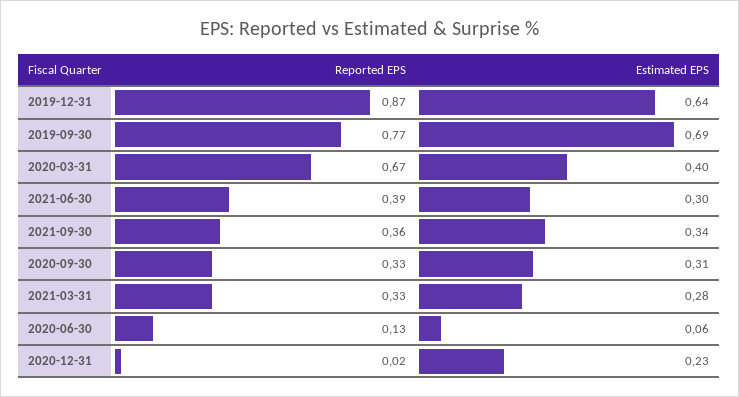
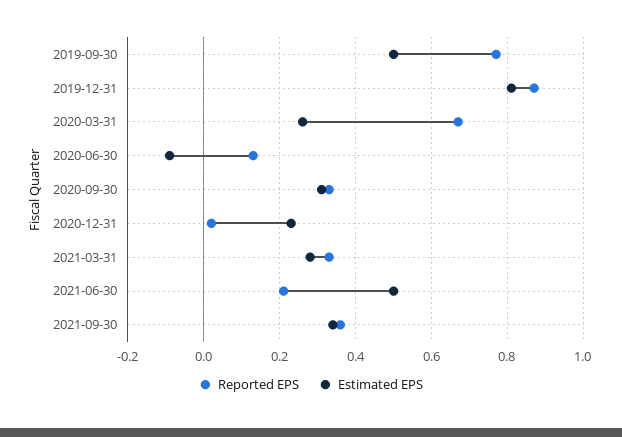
Estimated EPS, 2019-12-31: 0.64 -> 0.8
Estimated EPS, 2019-09-30: 0.69 -> 0.5
Estimated EPS, 2020-03-31: 0.4 -> 0.25
Reported EPS, 2021-06-30: 0.39 -> 0.2
Estimated EPS, 2021-06-30: 0.3 -> 0.5
Estimated EPS, 2020-06-30: 0.06 -> -0.1

